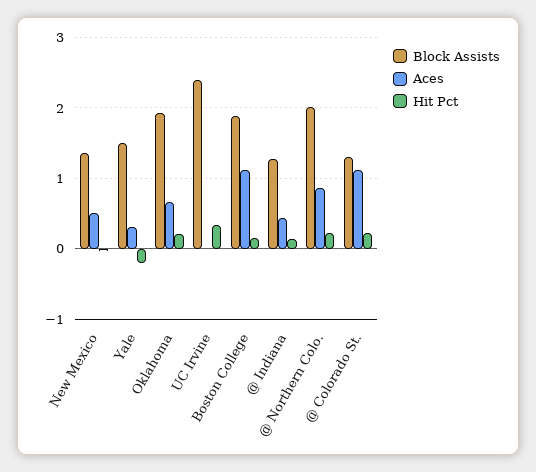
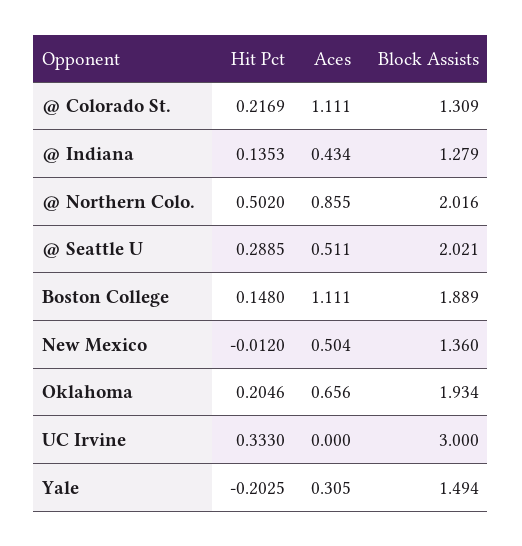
Block Assists, UC Irvine: 2.4 -> 3
Hit Pct, @ Northern Colo.: 0.2 -> 0.502
Hit Pct, @ Seattle U: none -> 0.2885
Aces, @ Seattle U: none -> 0.511
Block Assists, @ Seattle U: none -> 2.021

